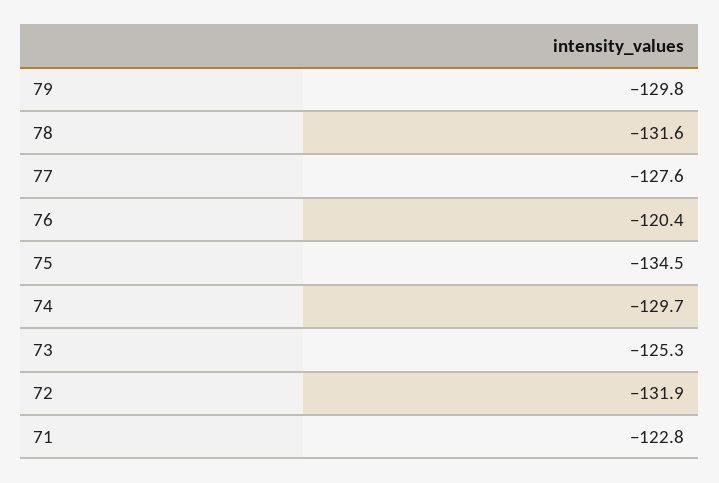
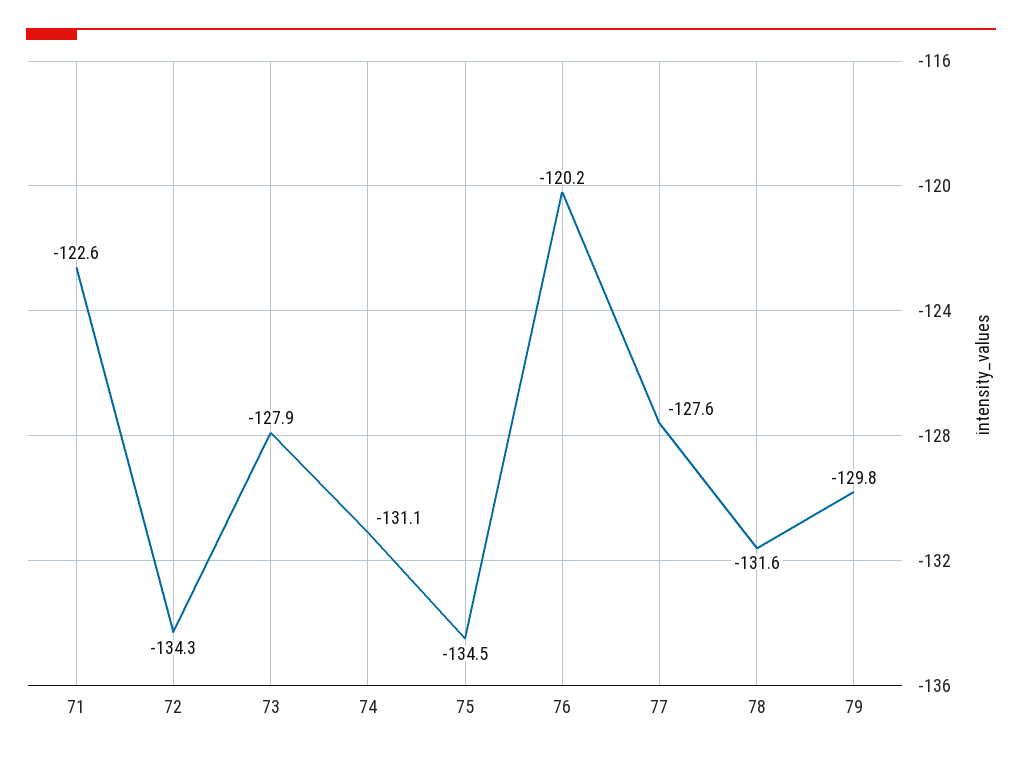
76: -120.4 -> -120.2
74: -129.7 -> -131.1
73: -125.3 -> -127.9
72: -131.9 -> -134.3
71: -122.8 -> -122.6

